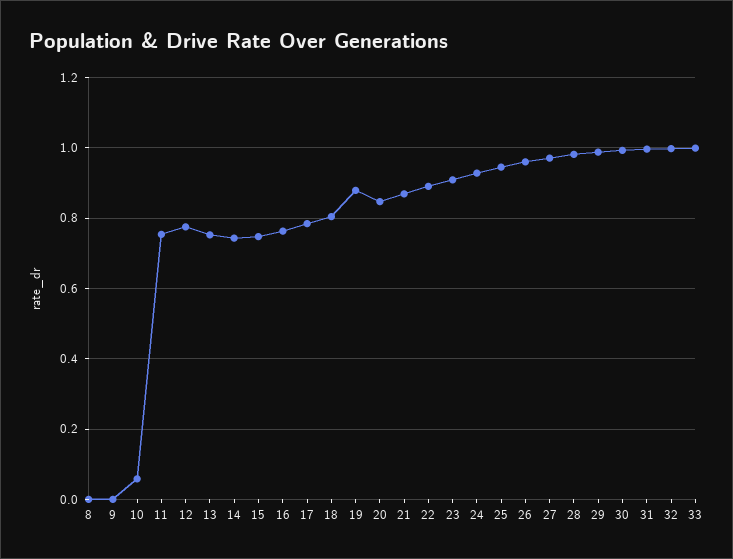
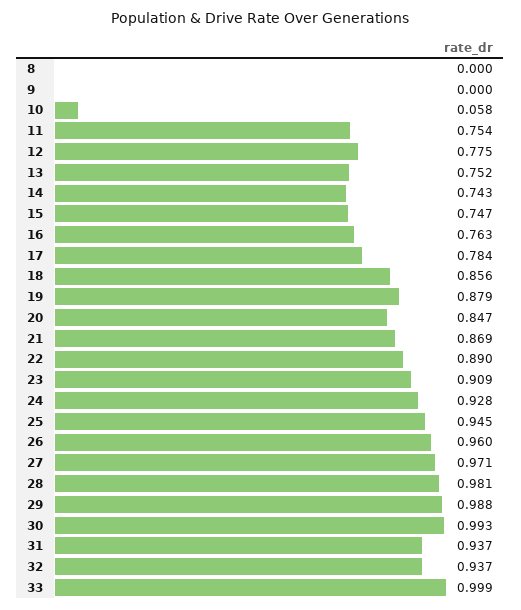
18: 0.8 -> 0.856
31: 1 -> 0.937
32: 1 -> 0.937

